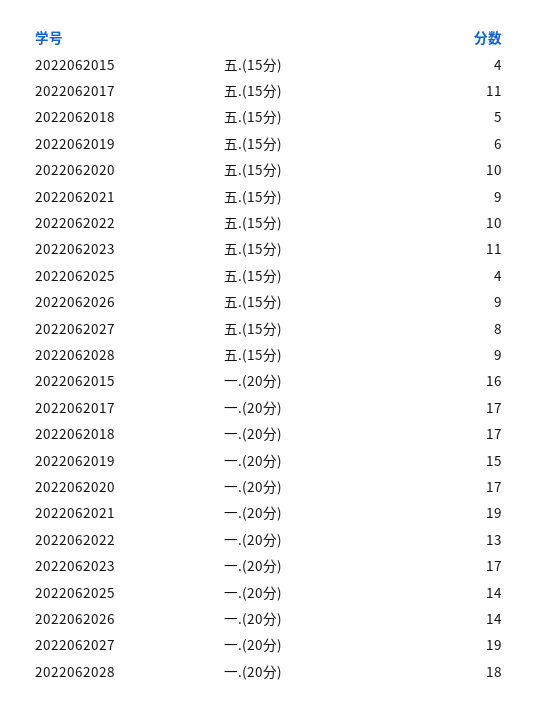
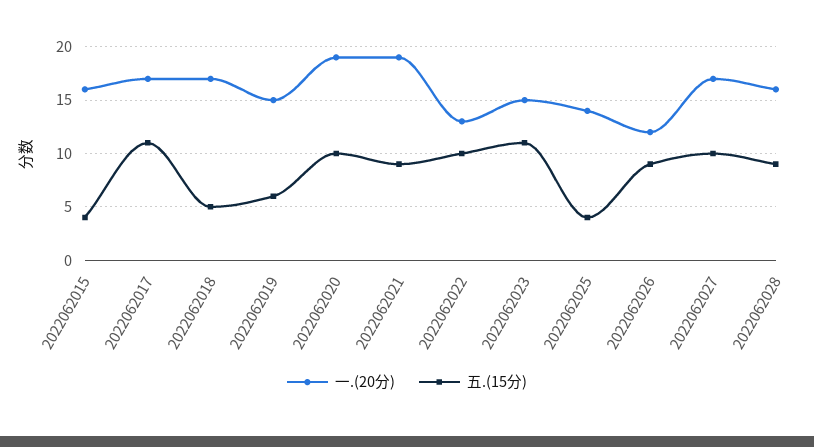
五.(15分), 2022062027: 8 -> 10
一.(20分), 2022062020: 17 -> 19
一.(20分), 2022062023: 17 -> 15
一.(20分), 2022062026: 14 -> 12
一.(20分), 2022062027: 19 -> 17
一.(20分), 2022062028: 18 -> 16

